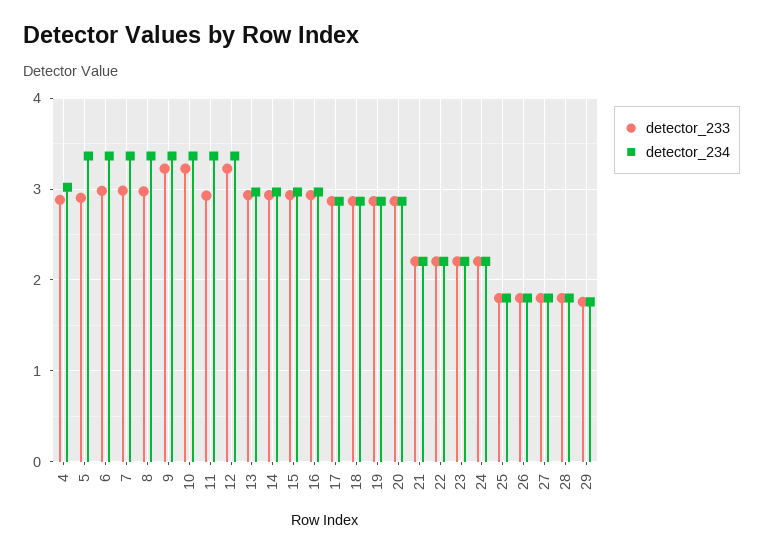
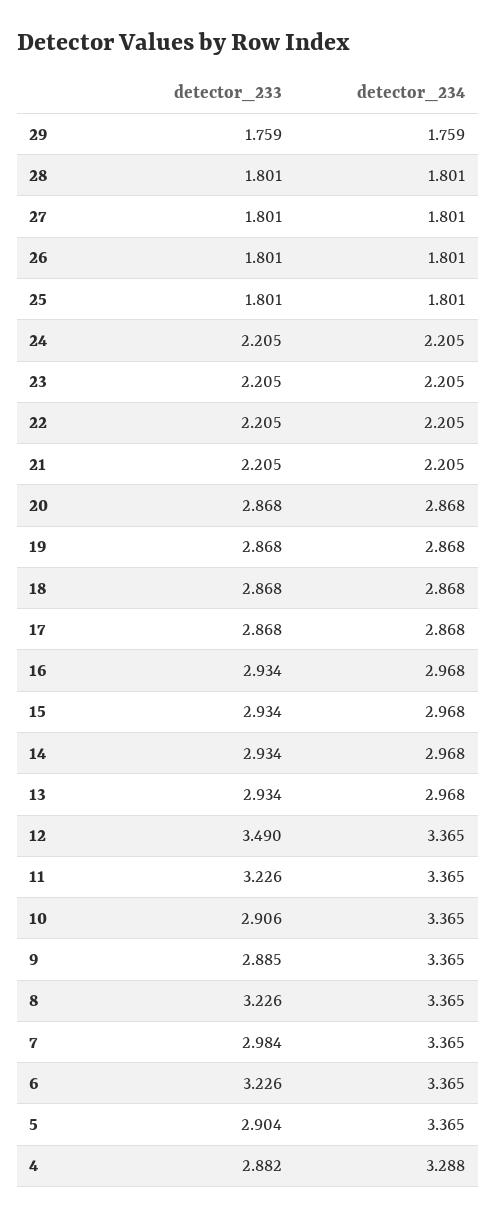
detector_234, 4: 3 -> 3.288
detector_233, 6: 3 -> 3.226
detector_233, 8: 3 -> 3.226
detector_233, 9: 3.2 -> 2.885
detector_233, 10: 3.2 -> 2.906
detector_233, 11: 2.9 -> 3.226
detector_233, 12: 3.2 -> 3.49

